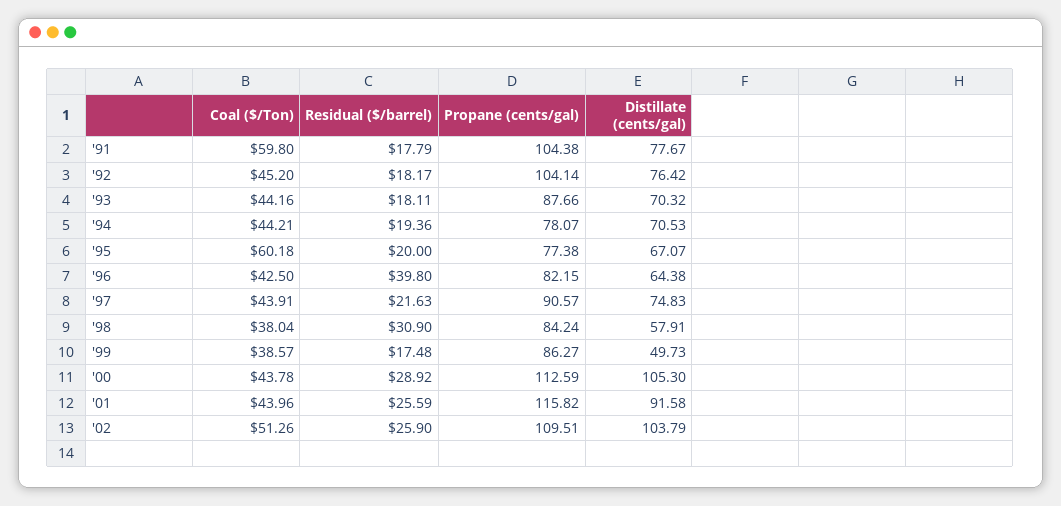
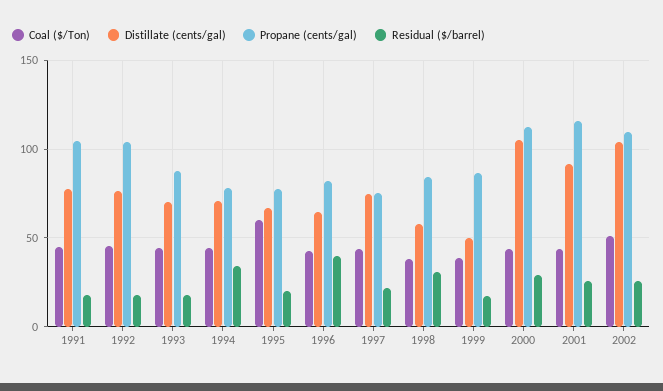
Coal ($/Ton), '91: 59.8 -> 45
Residual ($/barrel), '94: 19.36 -> 35
Propane (cents/gal), '97: 90.57 -> 75

